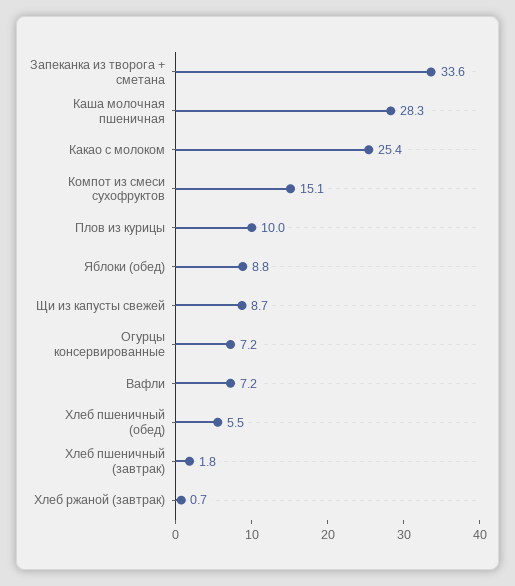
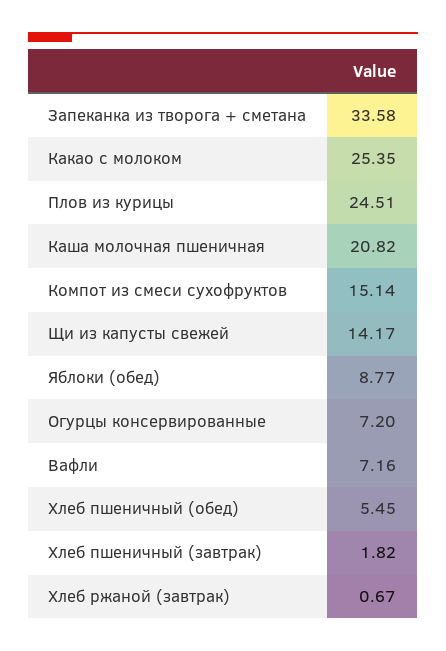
Каша молочная пшеничная: 28.3 -> 20.82
Плов из курицы: 10 -> 24.51
Щи из капусты свежей: 8.7 -> 14.17

